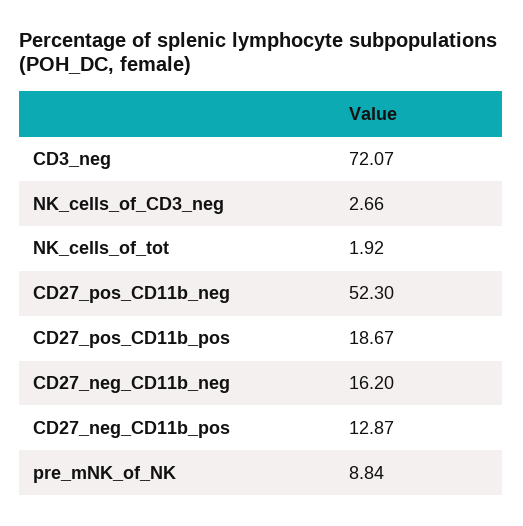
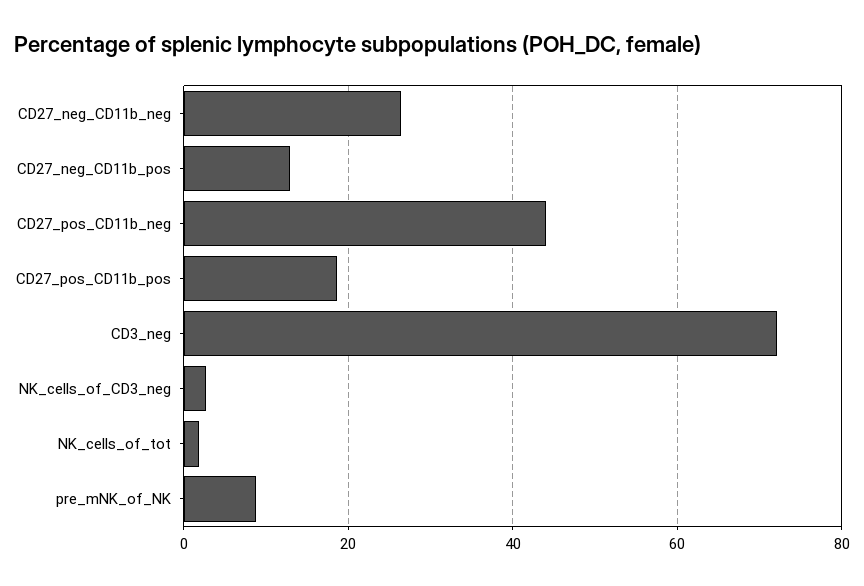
CD27_pos_CD11b_neg: 52.3 -> 44
CD27_neg_CD11b_neg: 16.2 -> 26

